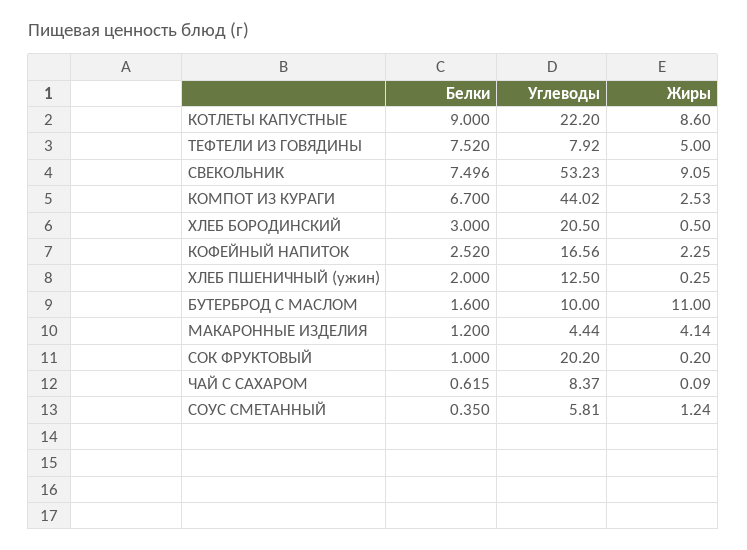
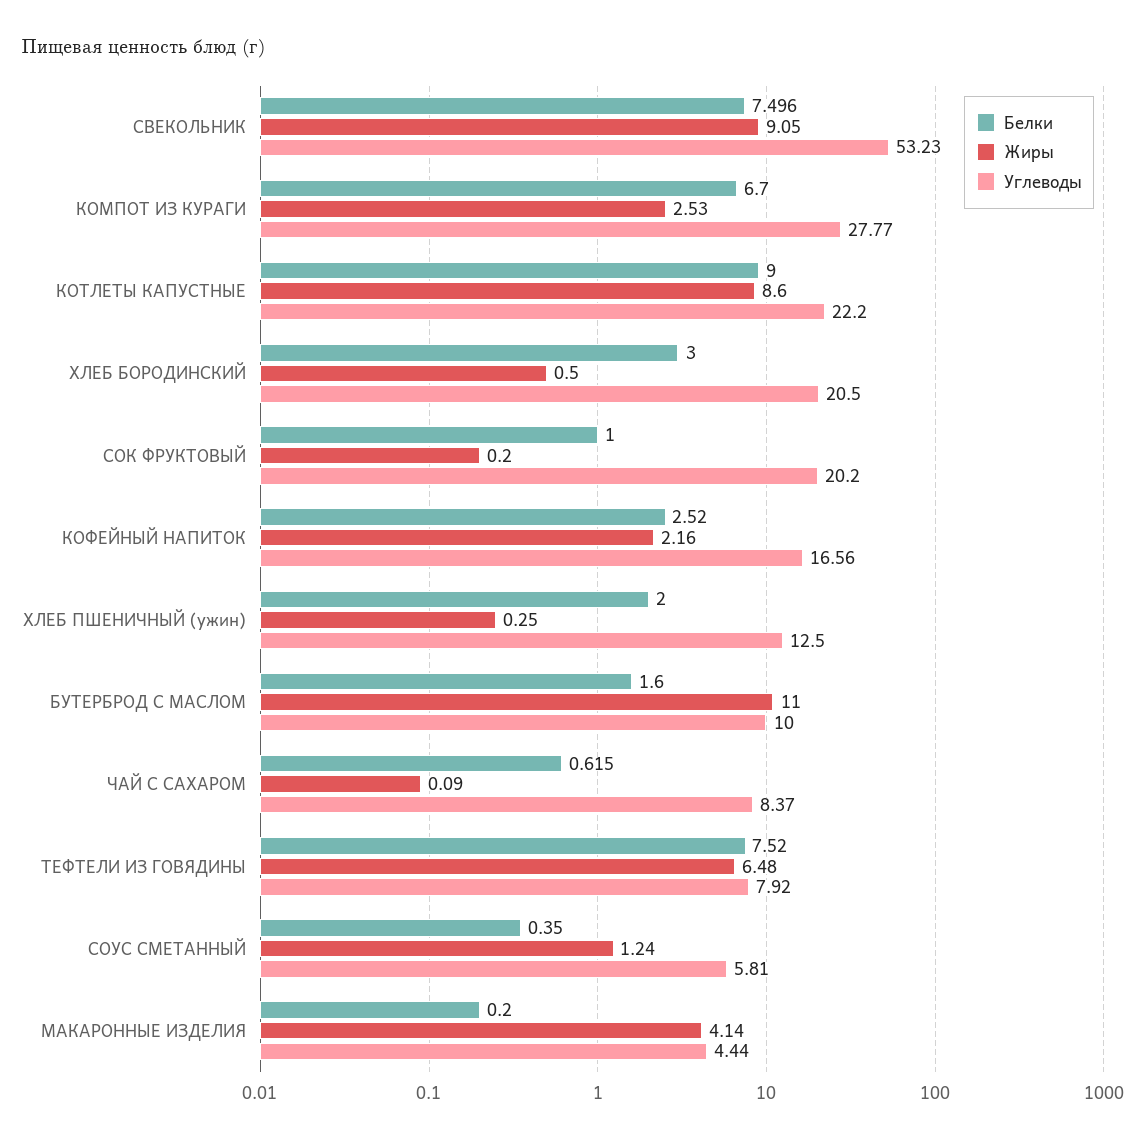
Жиры, ТЕФТЕЛИ ИЗ ГОВЯДИНЫ: 5 -> 6.48
Углеводы, КОМПОТ ИЗ КУРАГИ: 44.02 -> 27.77
Жиры, КОФЕЙНЫЙ НАПИТОК: 2.25 -> 2.16
Белки, МАКАРОННЫЕ ИЗДЕЛИЯ: 1.2 -> 0.2

